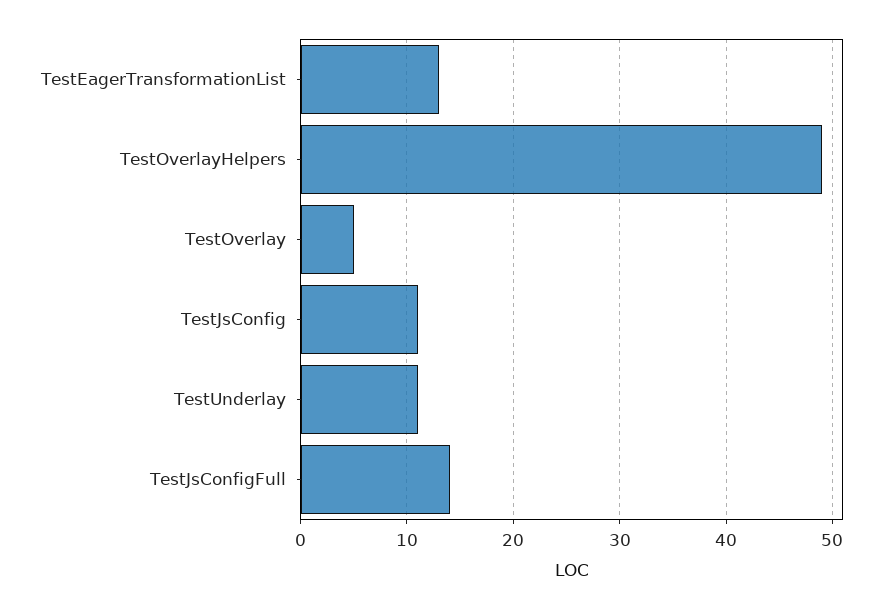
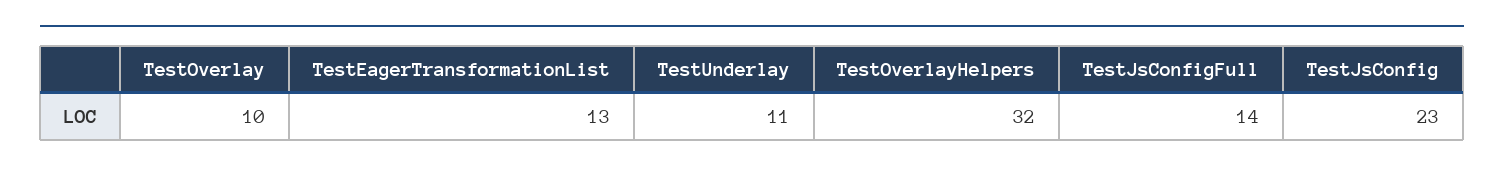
TestOverlayHelpers: 49 -> 32
TestOverlay: 5 -> 10
TestJsConfig: 11 -> 23

